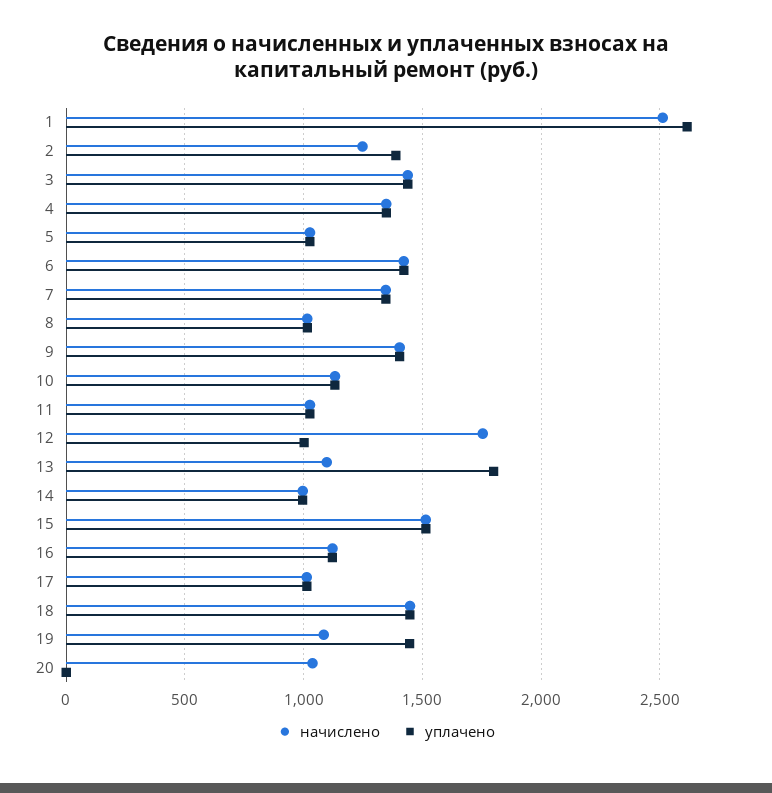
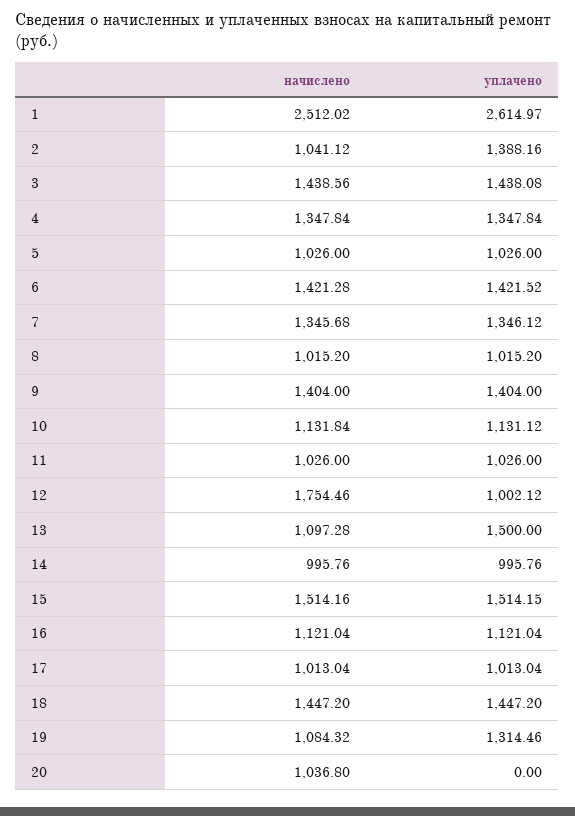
начислено, 2: 1250 -> 1041.12
уплачено, 13: 1800 -> 1500
уплачено, 19: 1450 -> 1314.46

